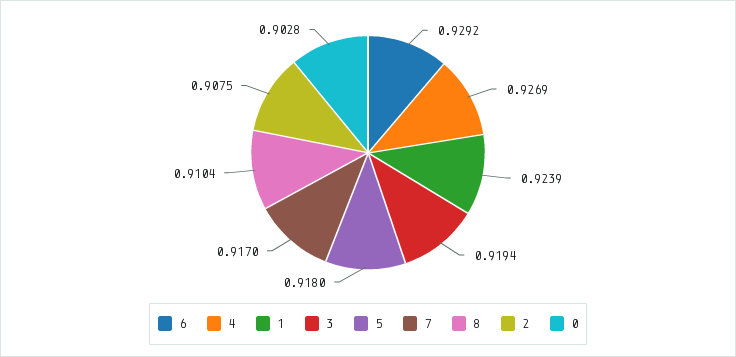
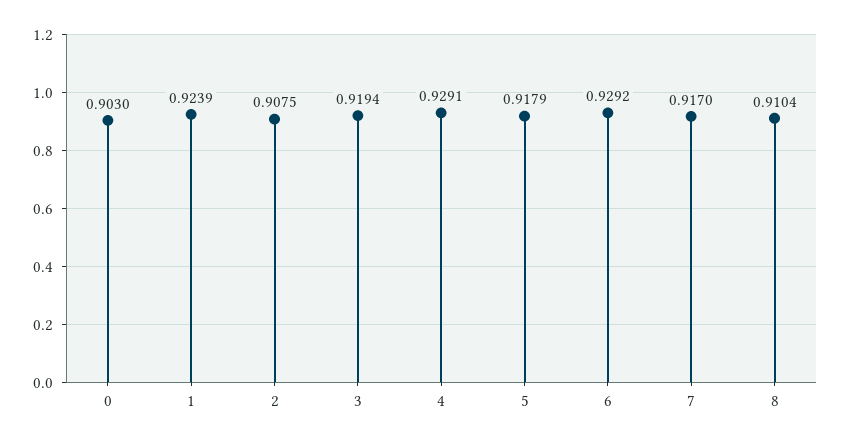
4: 0.9269 -> 0.9291
5: 0.918 -> 0.9179
0: 0.9028 -> 0.903

